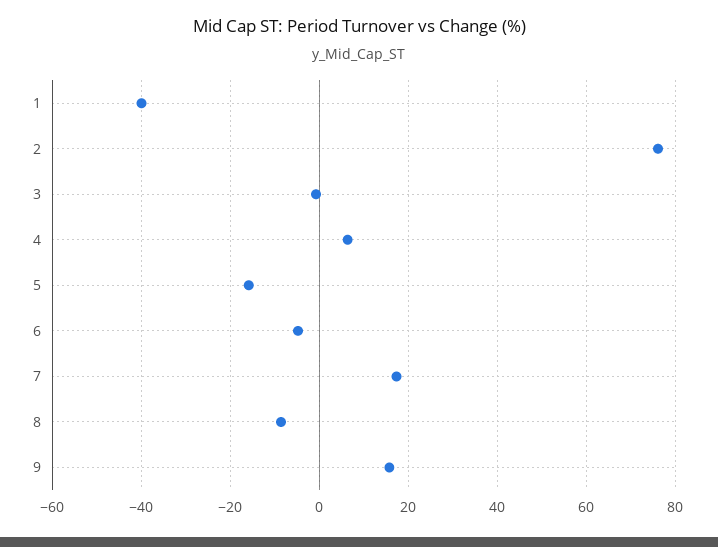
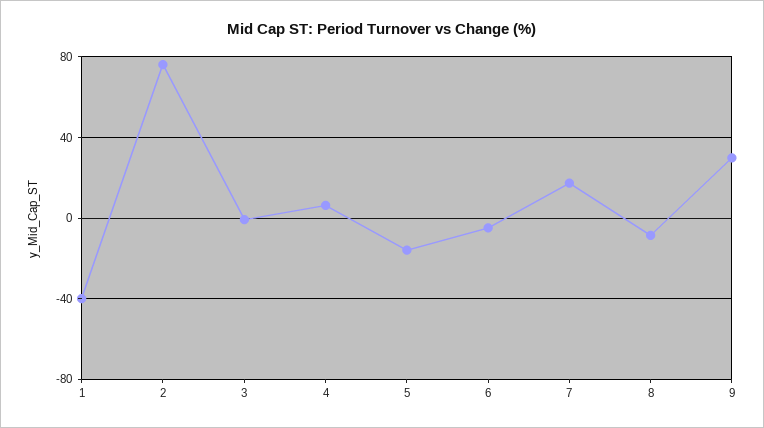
9: 16 -> 30

